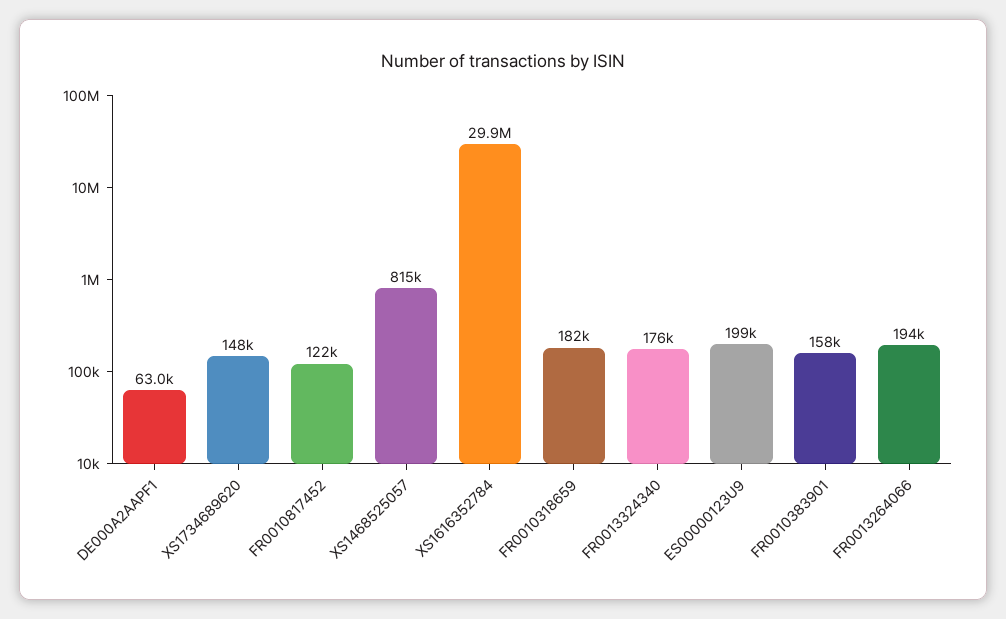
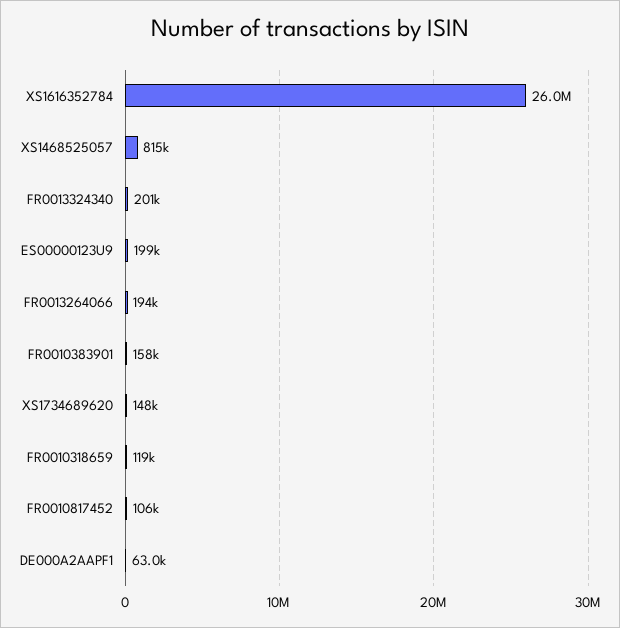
FR0010817452: 122000 -> 106000
XS1616352784: 29900000 -> 26000000
FR0010318659: 182000 -> 119000
FR0013324340: 176000 -> 201000

